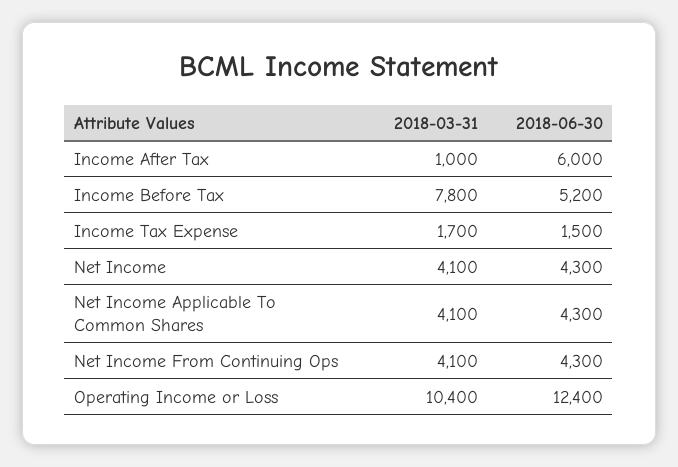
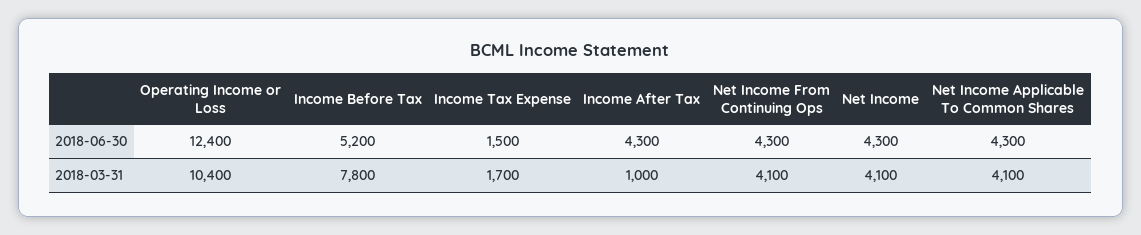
2018-06-30, Income After Tax: 6000 -> 4300

